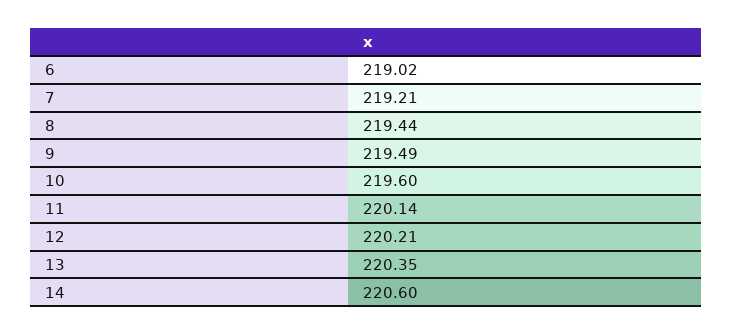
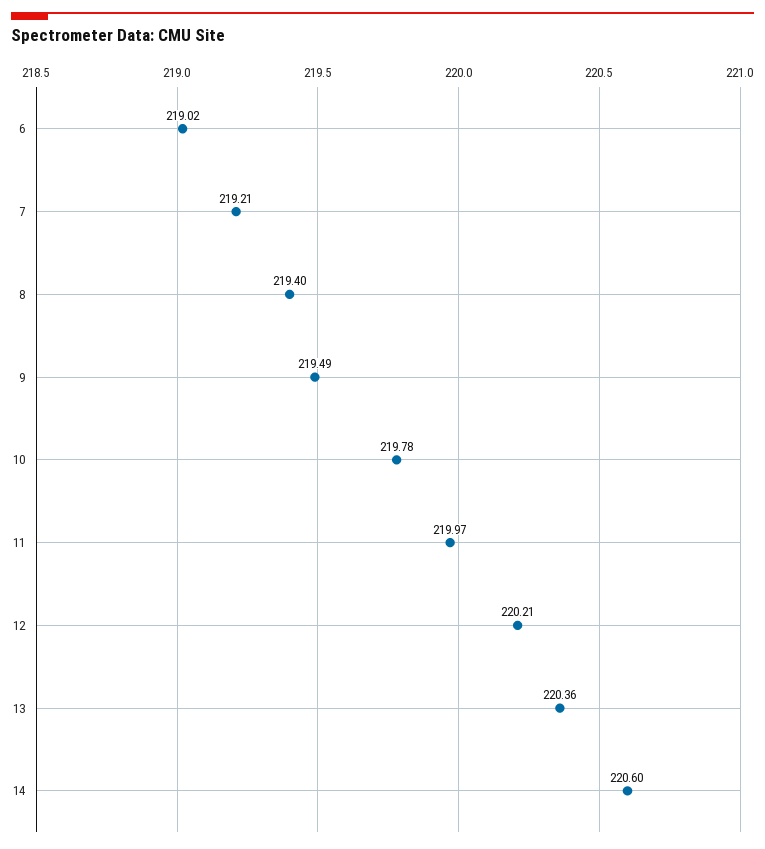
8: 219.44 -> 219.4
10: 219.6 -> 219.78
11: 220.14 -> 219.97
13: 220.35 -> 220.36

